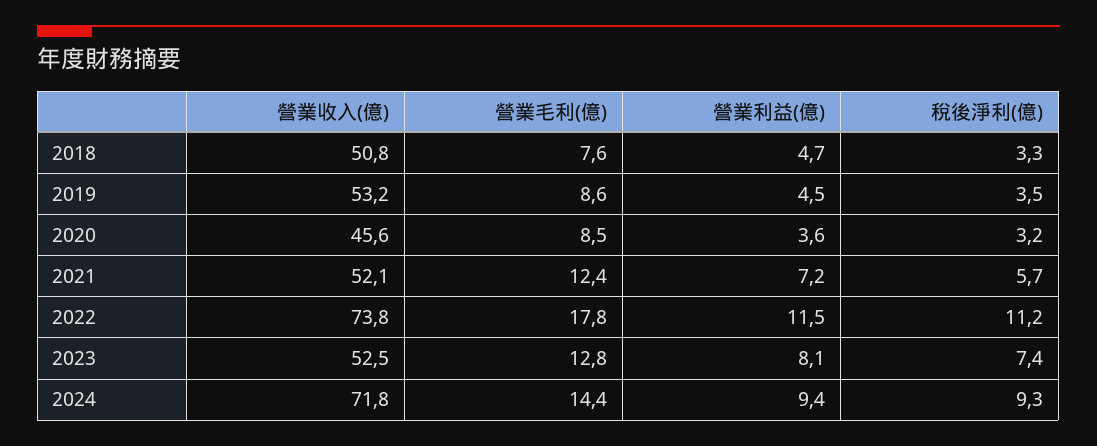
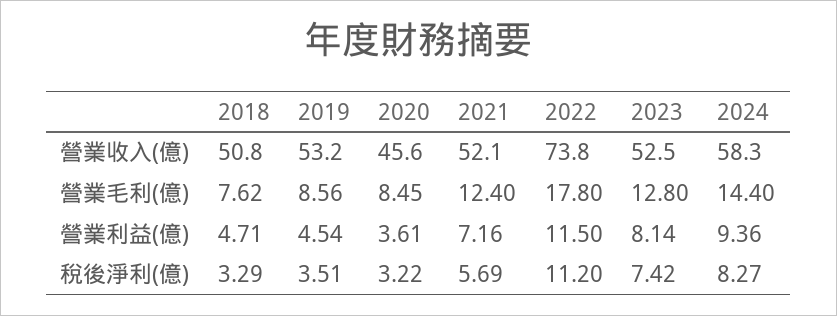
營業收入(億), 2024: 71.8 -> 58.3
稅後淨利(億), 2024: 9.3 -> 8.27

